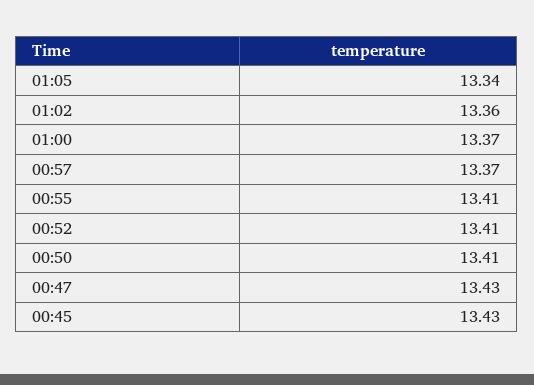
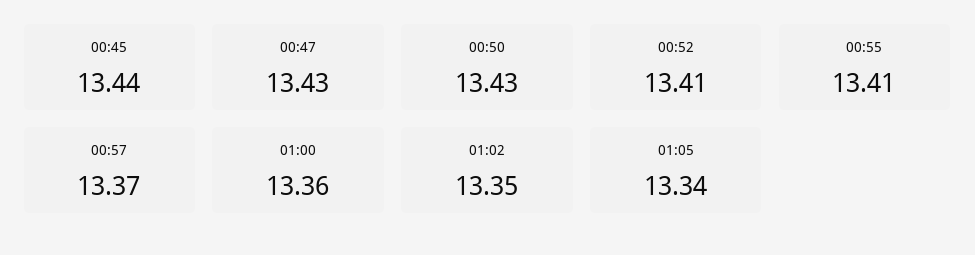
01:02: 13.36 -> 13.35
01:00: 13.37 -> 13.36
00:50: 13.41 -> 13.43
00:45: 13.43 -> 13.44

